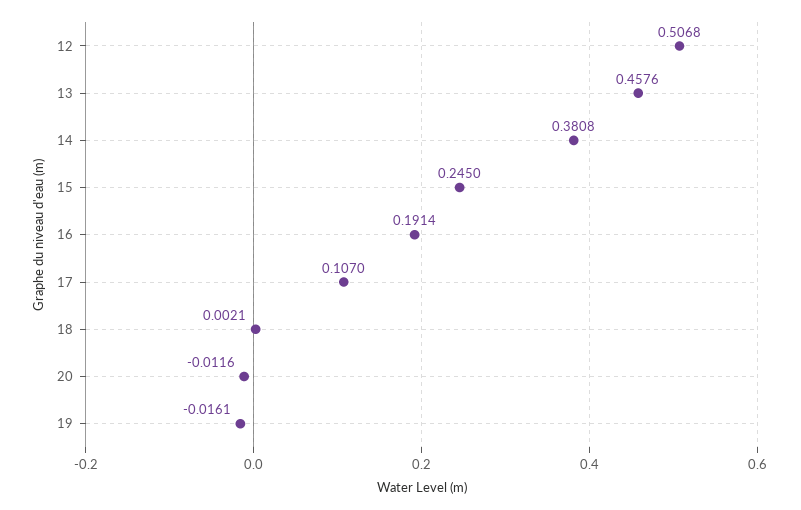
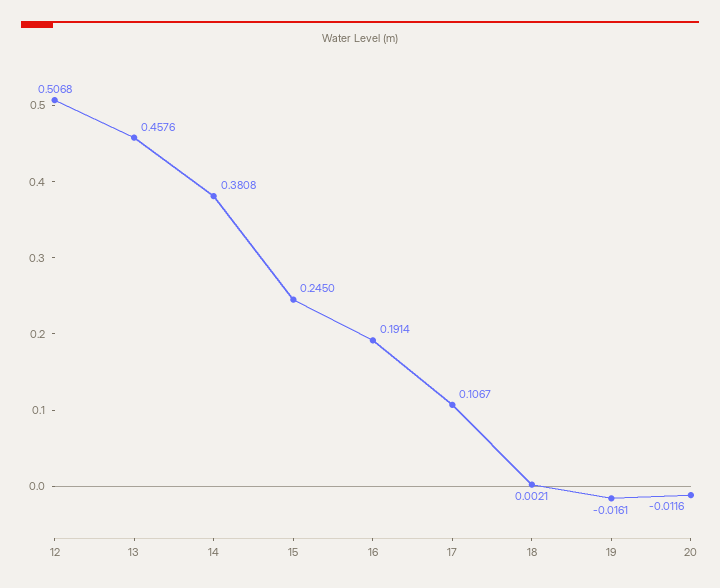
17: 0.107 -> 0.1067

